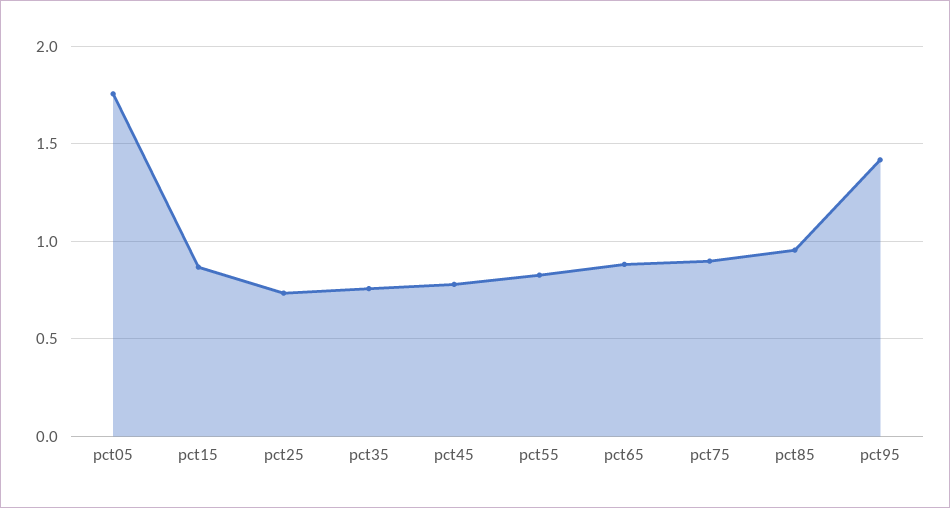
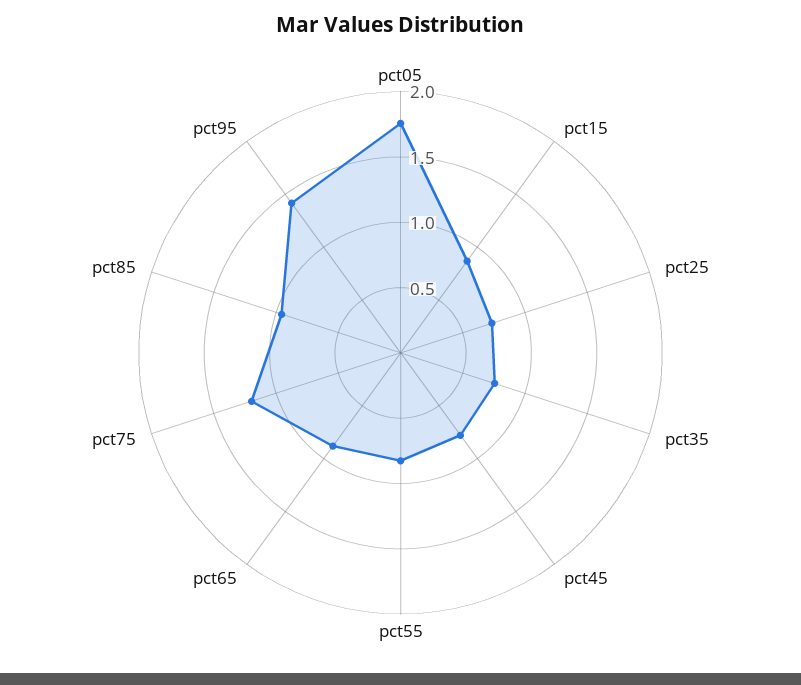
pct75: 0.9 -> 1.2

